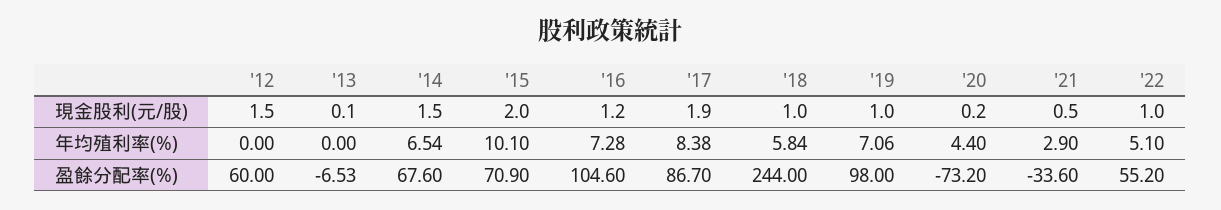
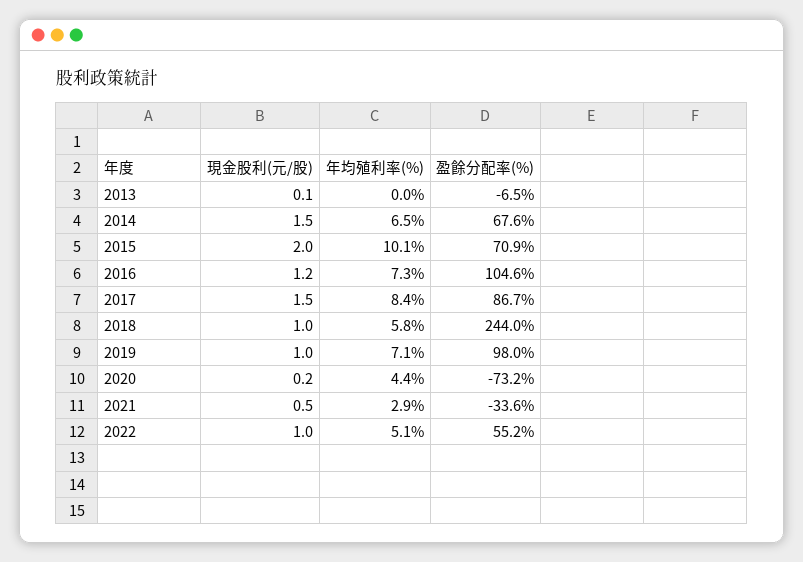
'12, 現金股利(元/股): 1.5 -> none
'17, 現金股利(元/股): 1.9 -> 1.5
'12, 年均殖利率(%): 0 -> none
'12, 盈餘分配率(%): 60 -> none

